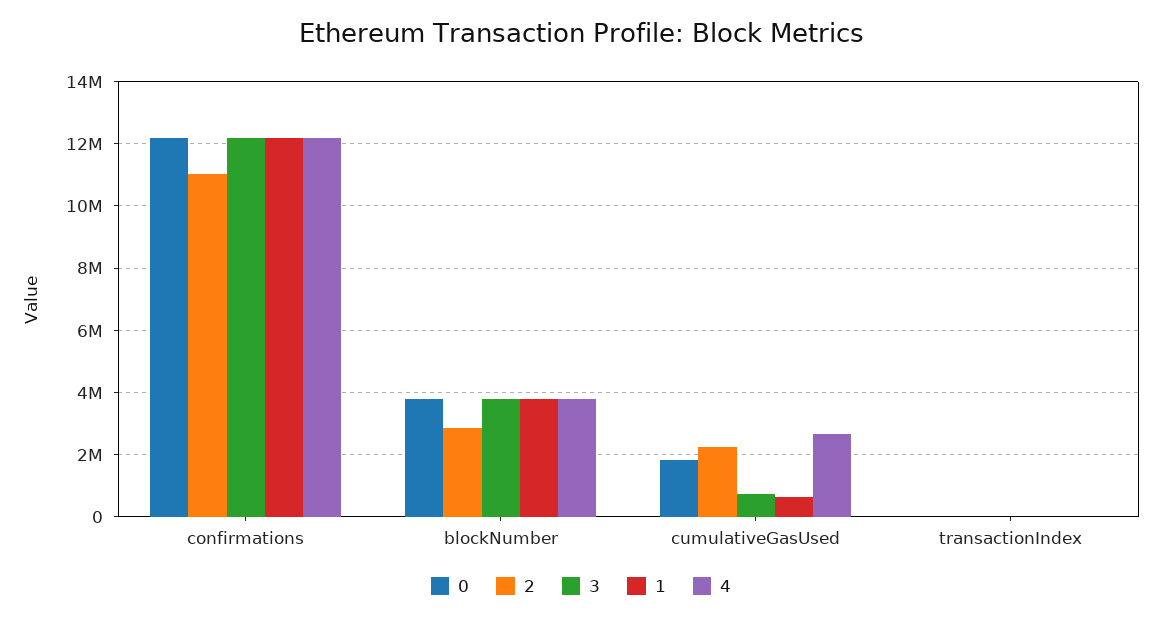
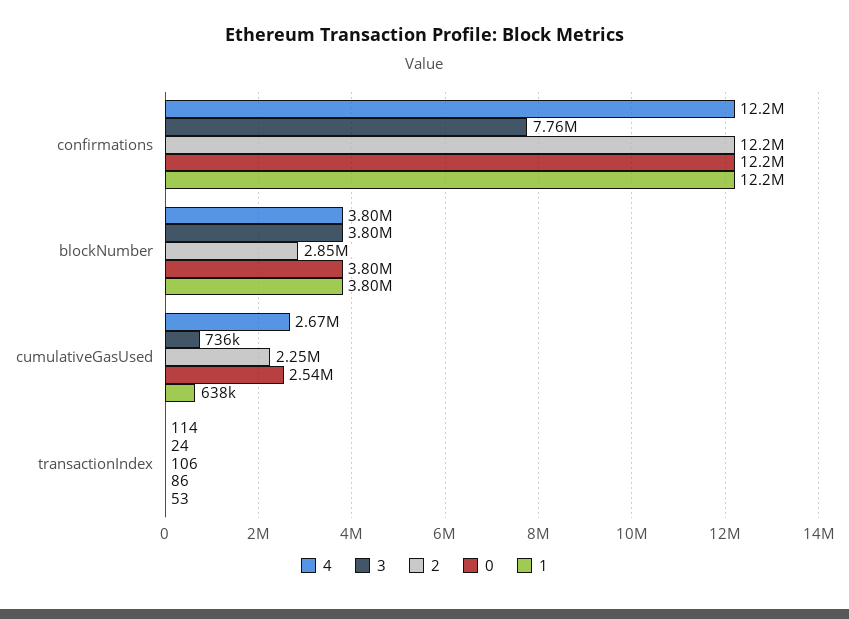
2, confirmations: 11000000 -> 12200000
3, confirmations: 12200000 -> 7760000
0, cumulativeGasUsed: 1800000 -> 2540000

